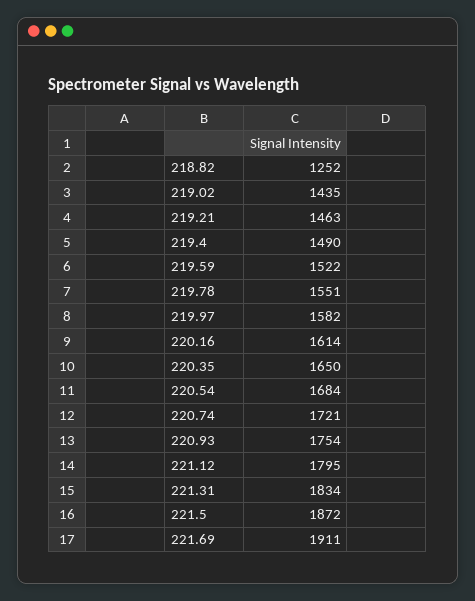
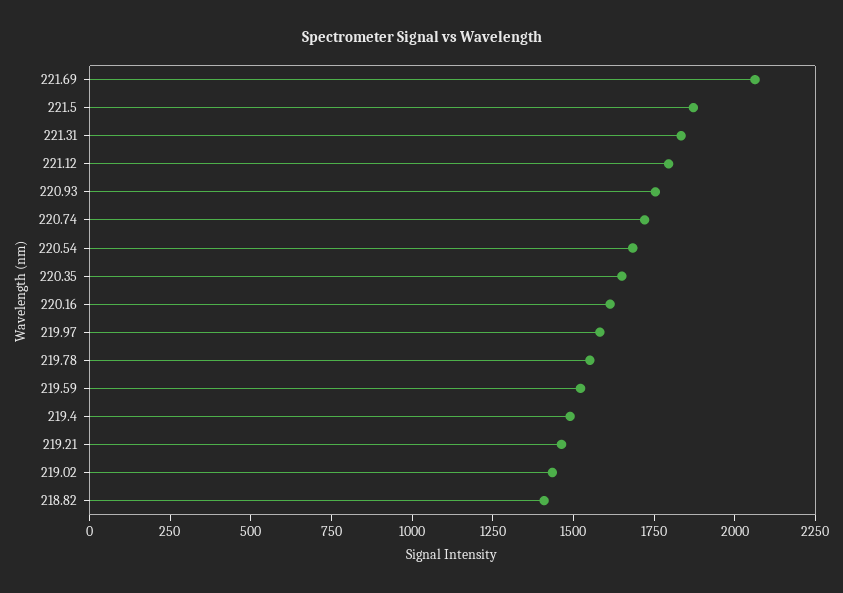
218.82: 1252 -> 1400
221.69: 1911 -> 2050

